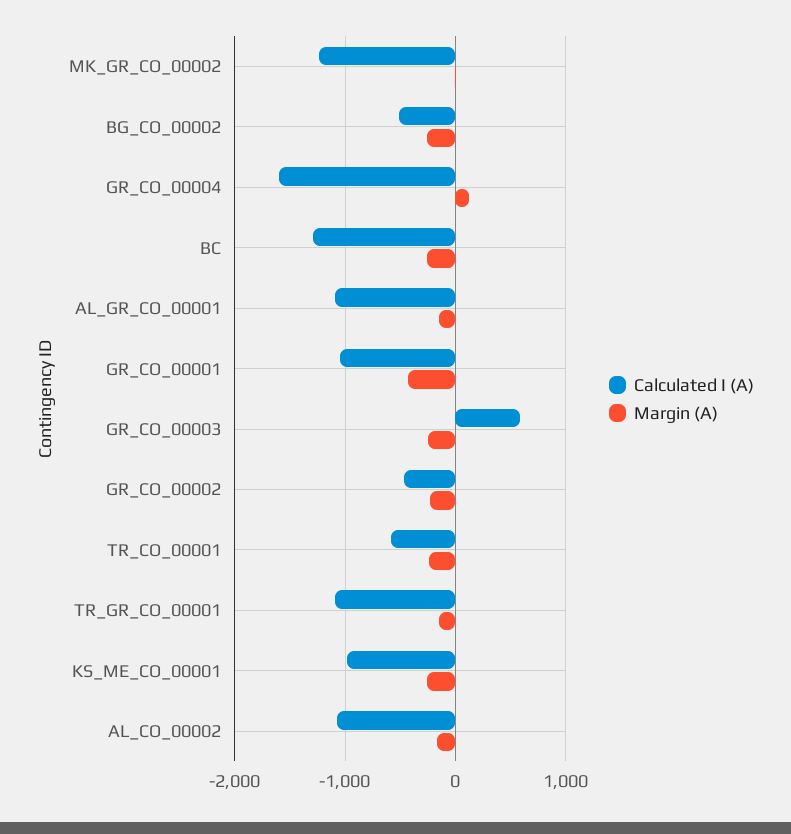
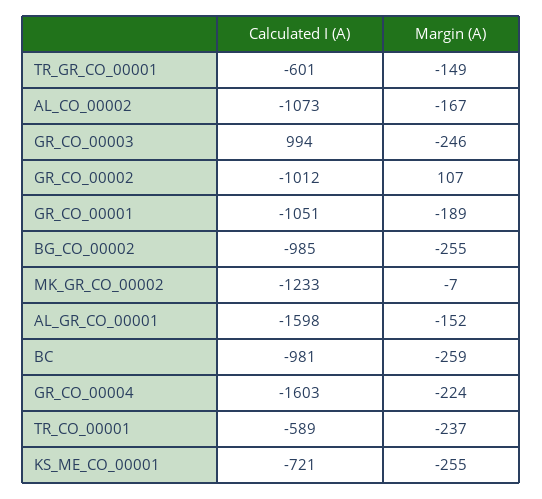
Calculated I (A), BG_CO_00002: -500 -> -985
Margin (A), GR_CO_00004: 100 -> -224
Calculated I (A), BC: -1300 -> -981
Calculated I (A), AL_GR_CO_00001: -1100 -> -1598
Margin (A), GR_CO_00001: -400 -> -189
Calculated I (A), GR_CO_00003: 600 -> 994
Calculated I (A), GR_CO_00002: -500 -> -1012
Margin (A), GR_CO_00002: -200 -> 107
Calculated I (A), TR_GR_CO_00001: -1100 -> -601
Calculated I (A), KS_ME_CO_00001: -1000 -> -721

